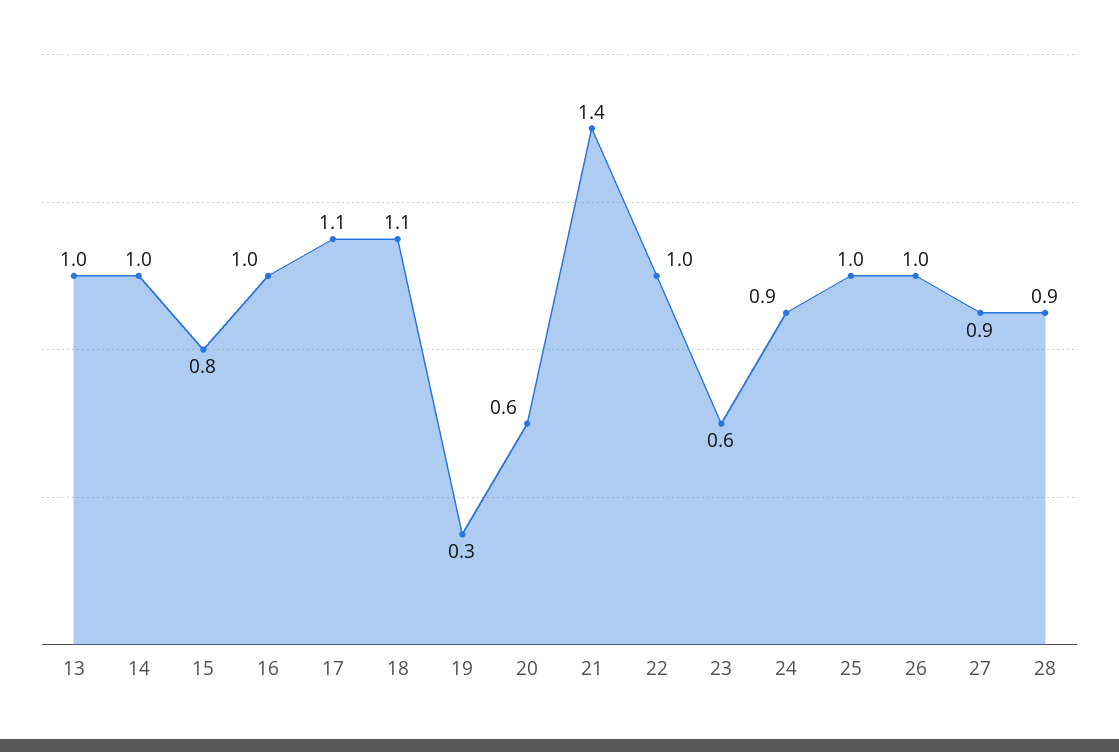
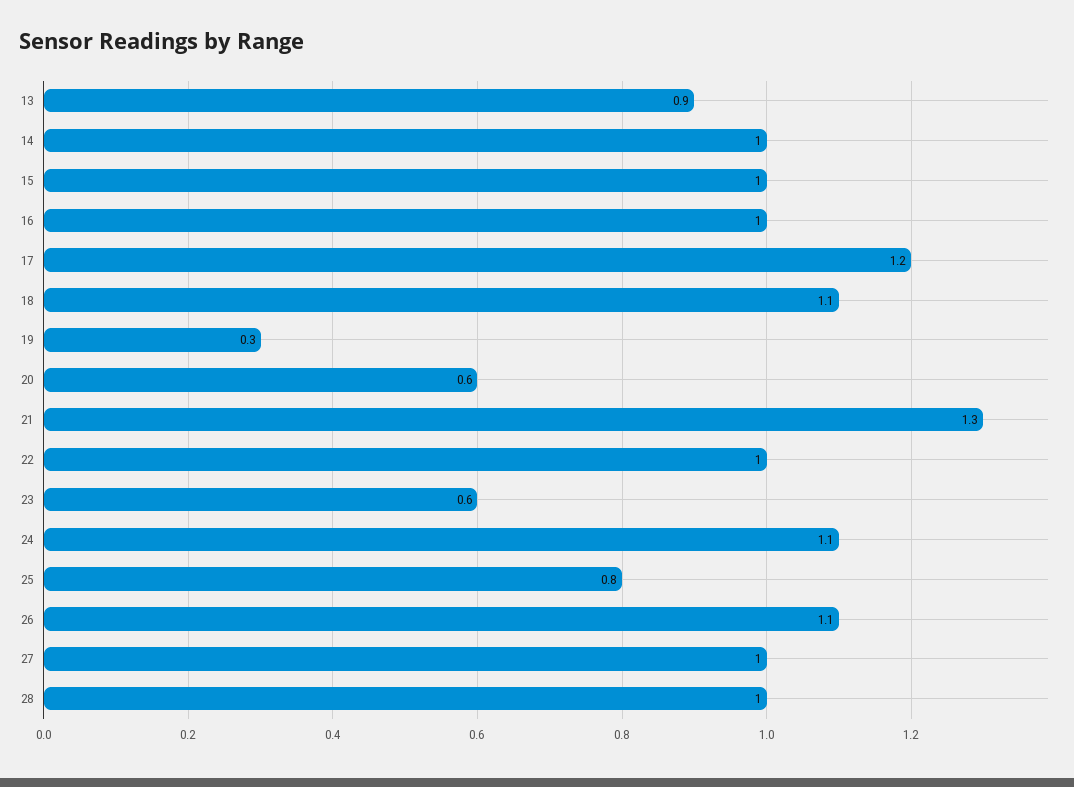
13: 1 -> 0.9
15: 0.8 -> 1
17: 1.1 -> 1.2
21: 1.4 -> 1.3
24: 0.9 -> 1.1
25: 1 -> 0.8
26: 1 -> 1.1
27: 0.9 -> 1
28: 0.9 -> 1

